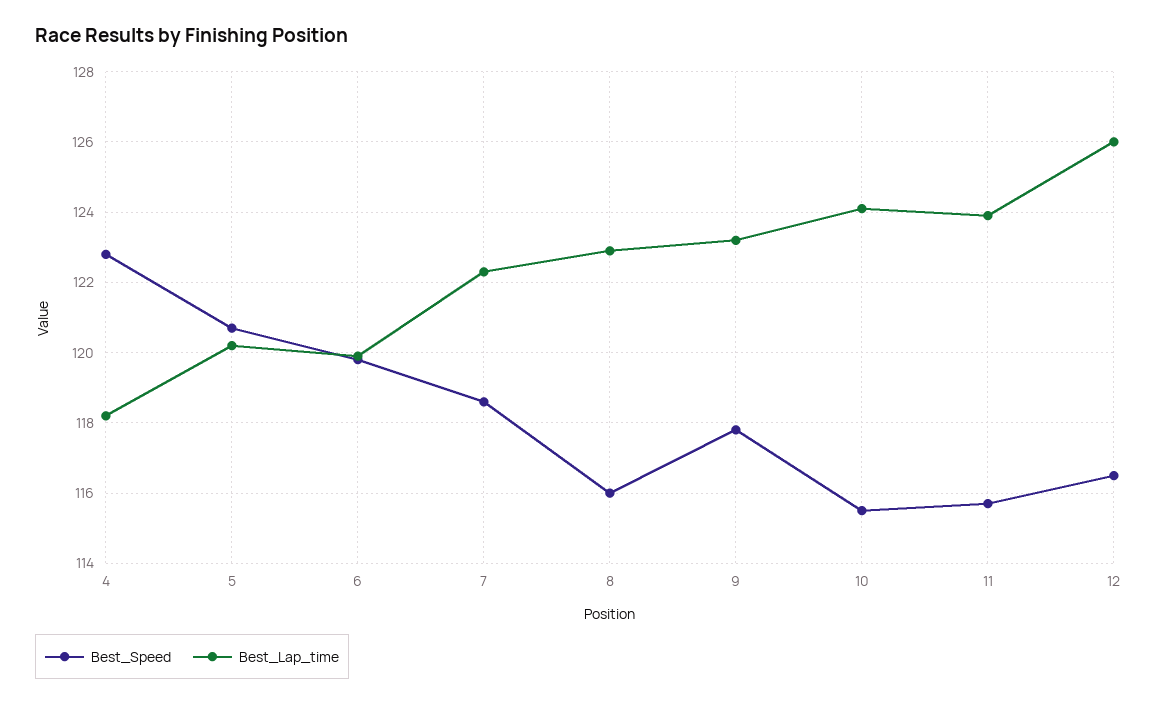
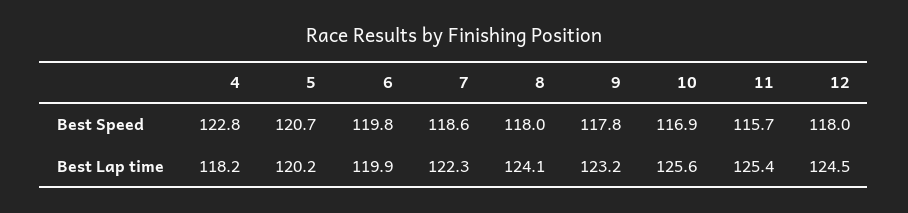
Best_Speed, 8: 116 -> 118
Best_Lap_time, 8: 123 -> 124.1
Best_Speed, 10: 115.5 -> 116.9
Best_Lap_time, 10: 124 -> 125.6
Best_Lap_time, 11: 124 -> 125.4
Best_Speed, 12: 116.5 -> 118
Best_Lap_time, 12: 126 -> 124.5

